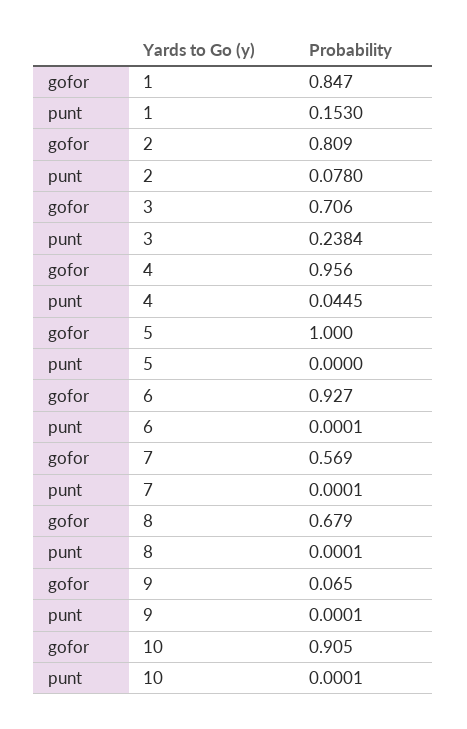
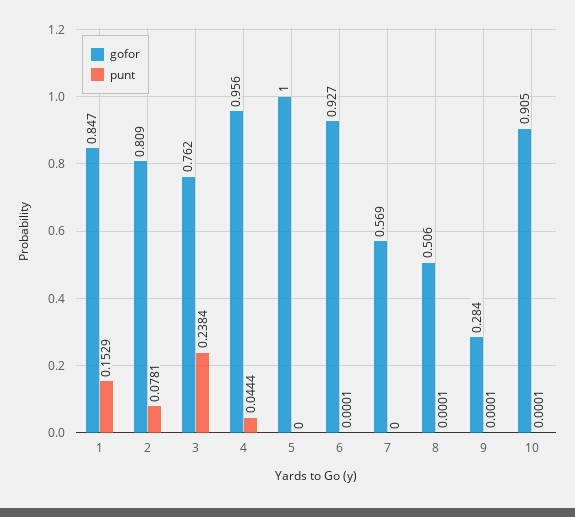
punt, 1: 0.153 -> 0.1529
punt, 2: 0.078 -> 0.0781
gofor, 3: 0.706 -> 0.762
punt, 4: 0.0445 -> 0.0444
punt, 7: 0.0001 -> 0
gofor, 8: 0.679 -> 0.506
gofor, 9: 0.065 -> 0.284

